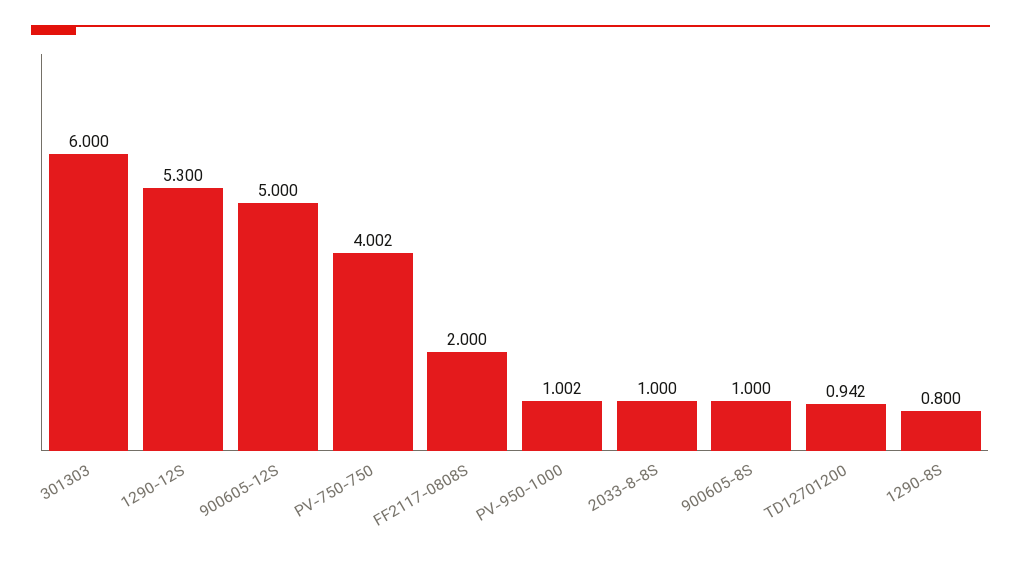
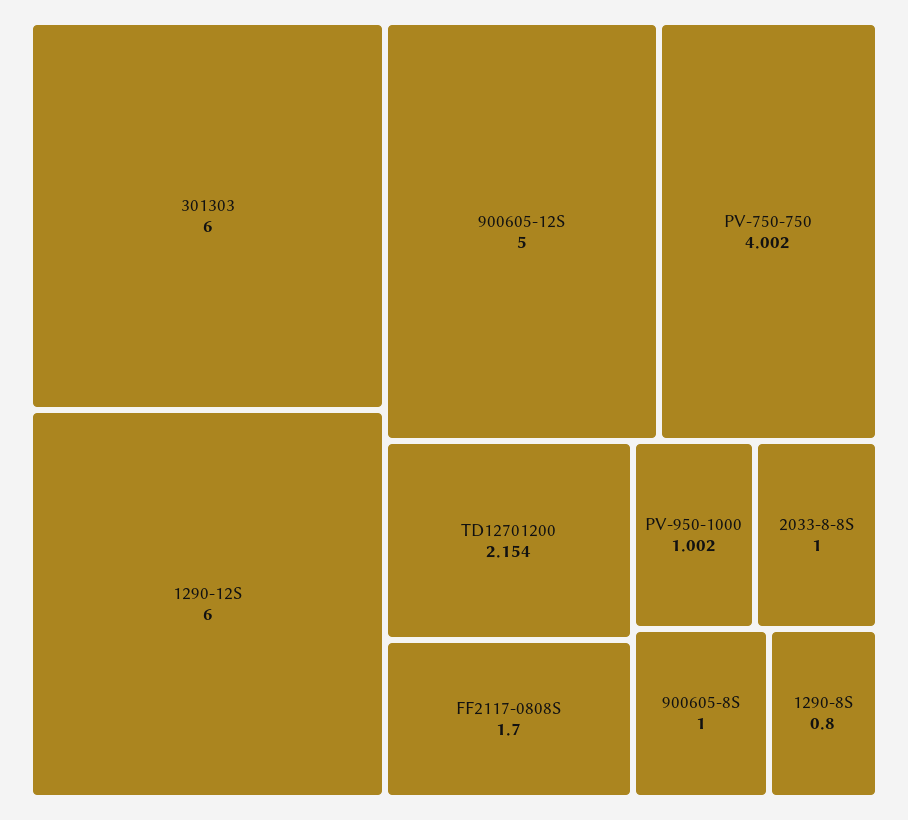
1290-12S: 5.3 -> 6
FF2117-0808S: 2 -> 1.7
TD12701200: 0.942 -> 2.154

